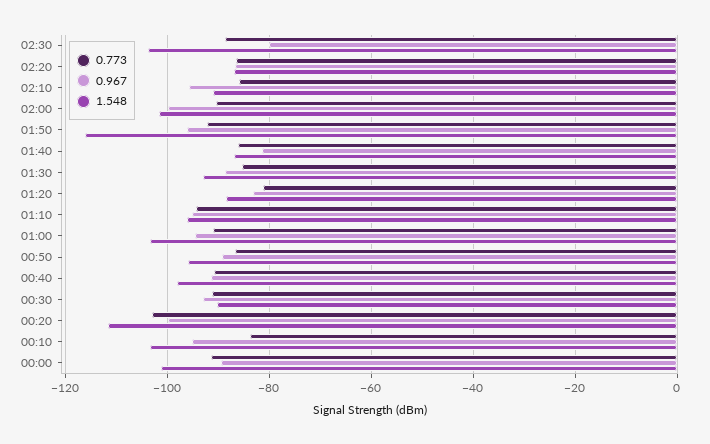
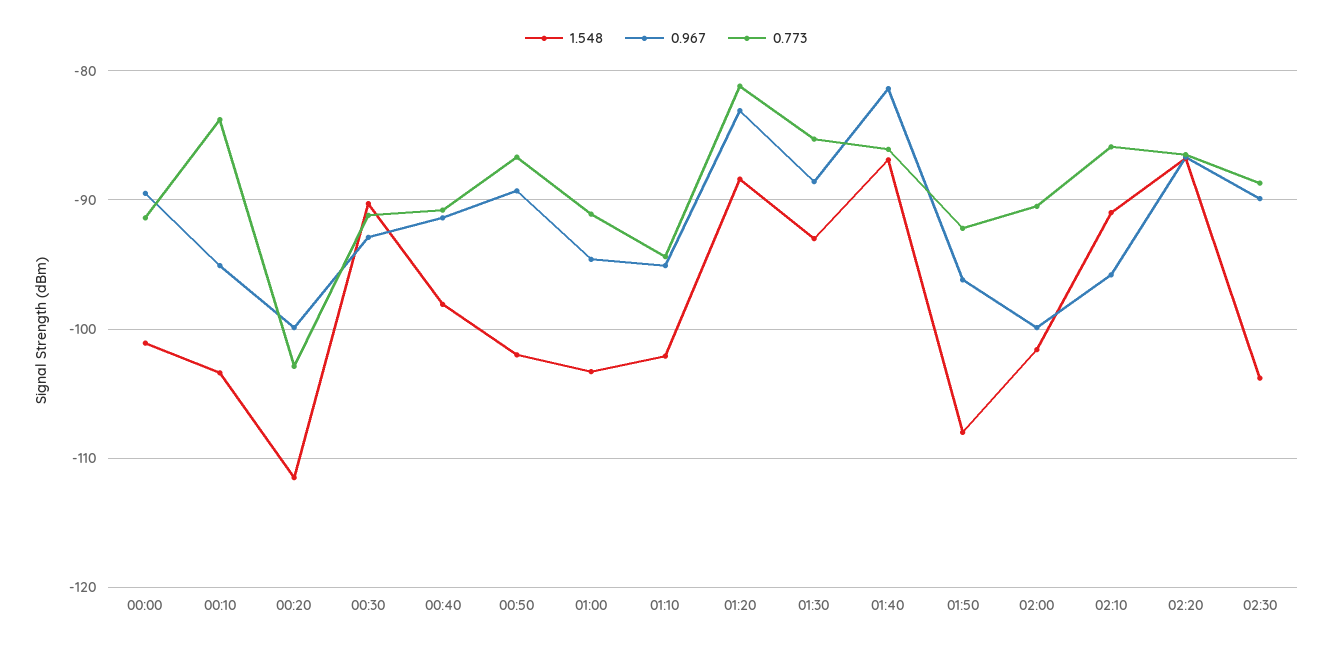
0.967, 02:30: -80 -> -90
1.548, 01:50: -116 -> -108
1.548, 01:10: -96 -> -102
1.548, 00:50: -96 -> -102

